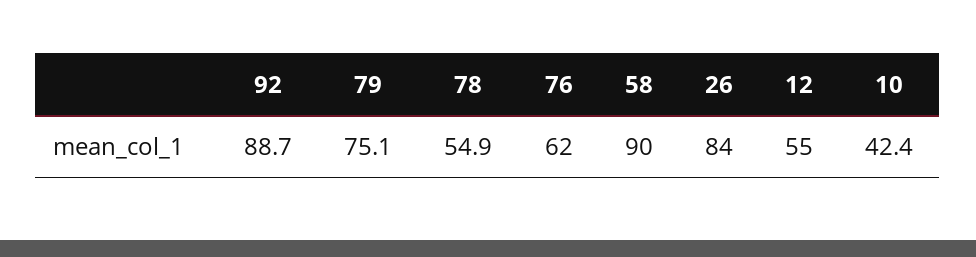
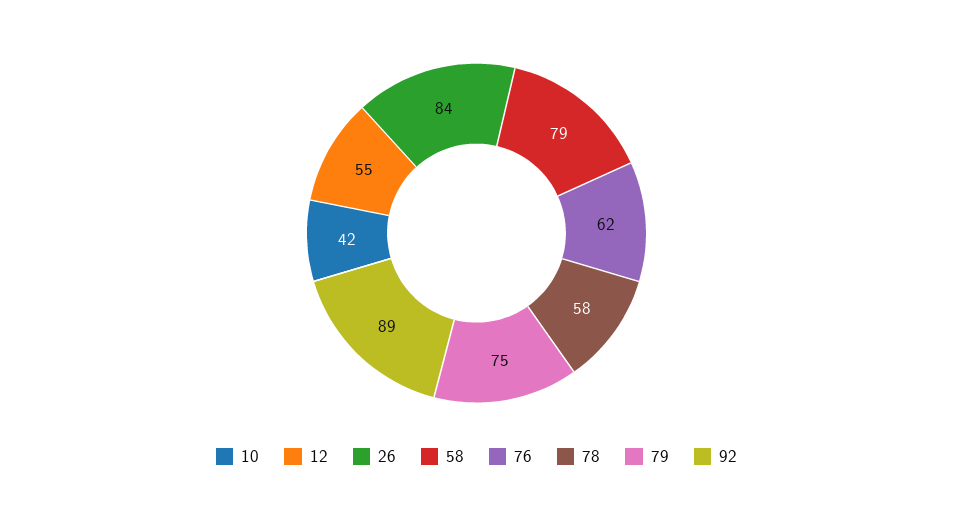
78: 54.9 -> 58
58: 90 -> 79

